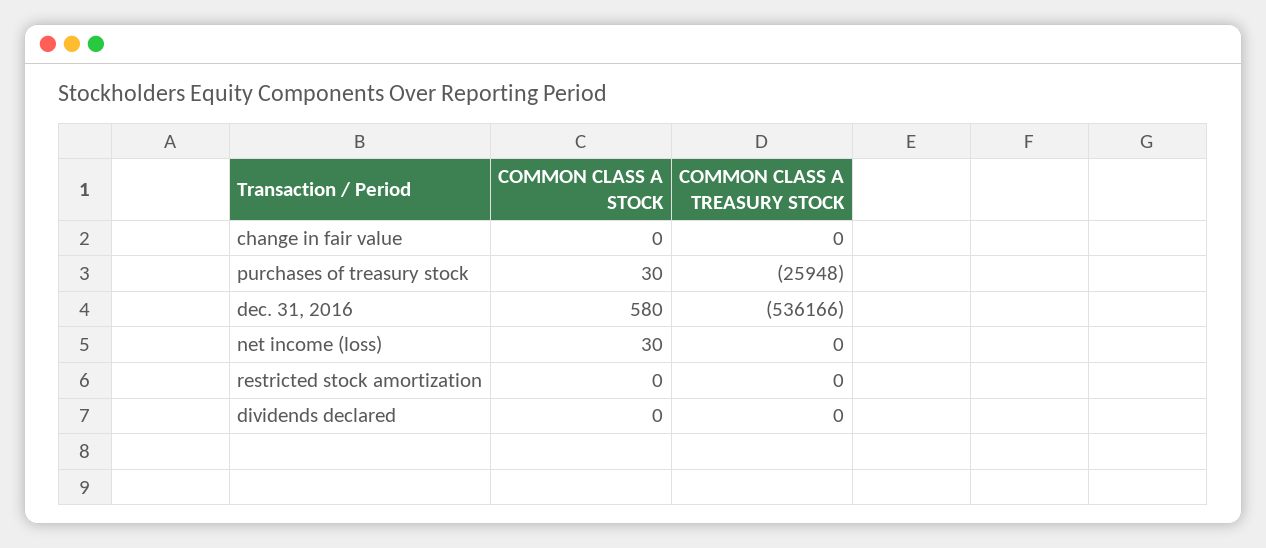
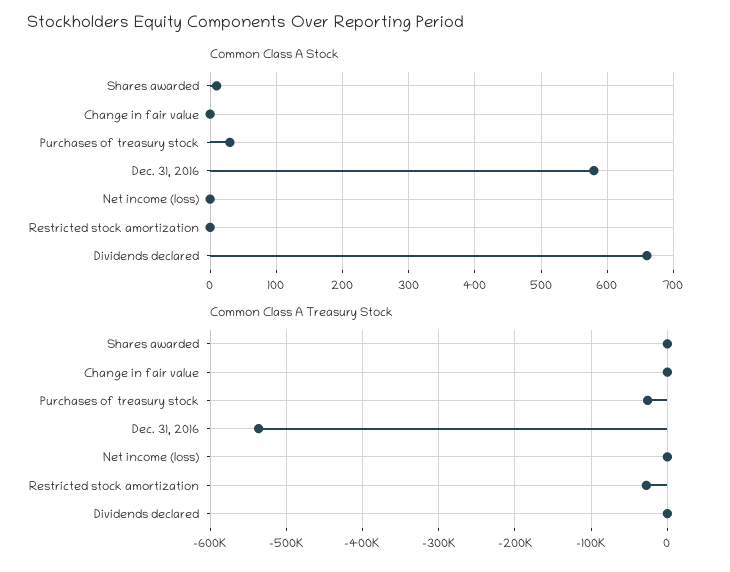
COMMON CLASS A STOCK, net income (loss): 30 -> 0
COMMON CLASS A TREASURY STOCK, restricted stock amortization: 0 -> -30000
COMMON CLASS A STOCK, dividends declared: 0 -> 660
COMMON CLASS A STOCK, Shares awarded: none -> 10
COMMON CLASS A TREASURY STOCK, Shares awarded: none -> 0

